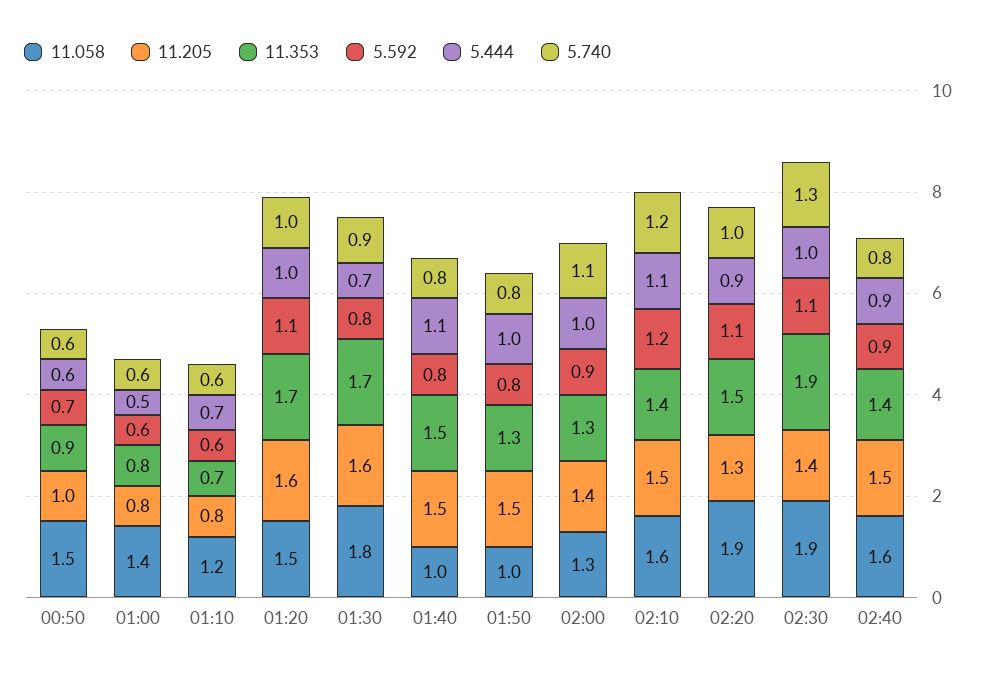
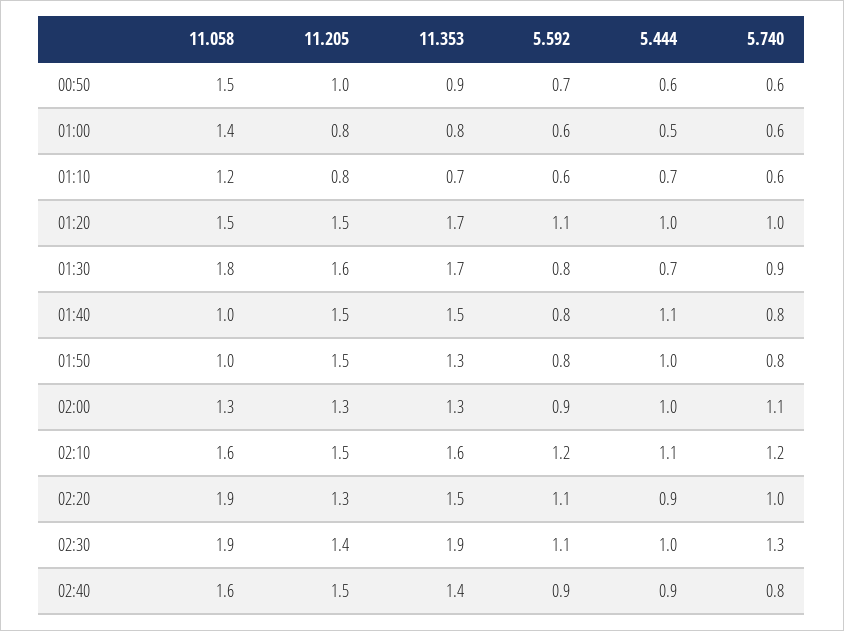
11.205, 01:20: 1.6 -> 1.5
11.205, 02:00: 1.4 -> 1.3
11.353, 02:10: 1.4 -> 1.6

